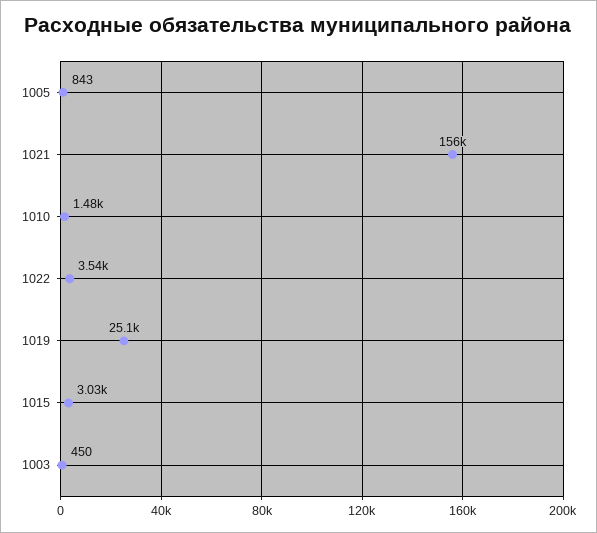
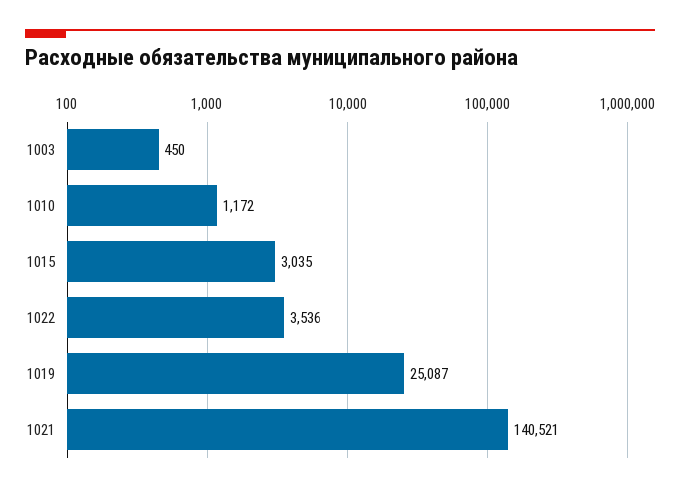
1005: 843 -> none
1021: 156000 -> 140521
1010: 1480 -> 1172

